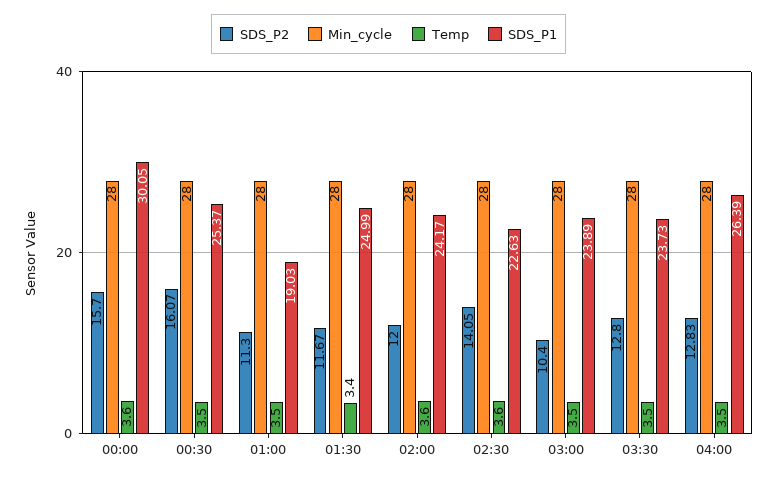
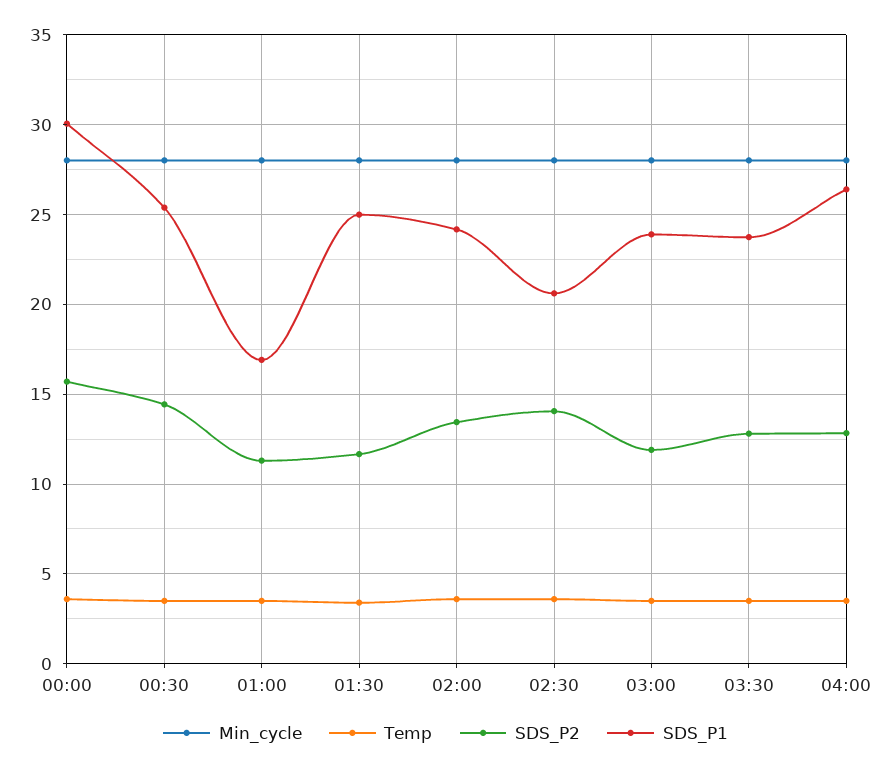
SDS_P2, 00:30: 16.07 -> 14.5
SDS_P1, 01:00: 19.03 -> 17
SDS_P2, 02:00: 12 -> 13.5
SDS_P1, 02:30: 22.63 -> 20.5
SDS_P2, 03:00: 10.4 -> 12

